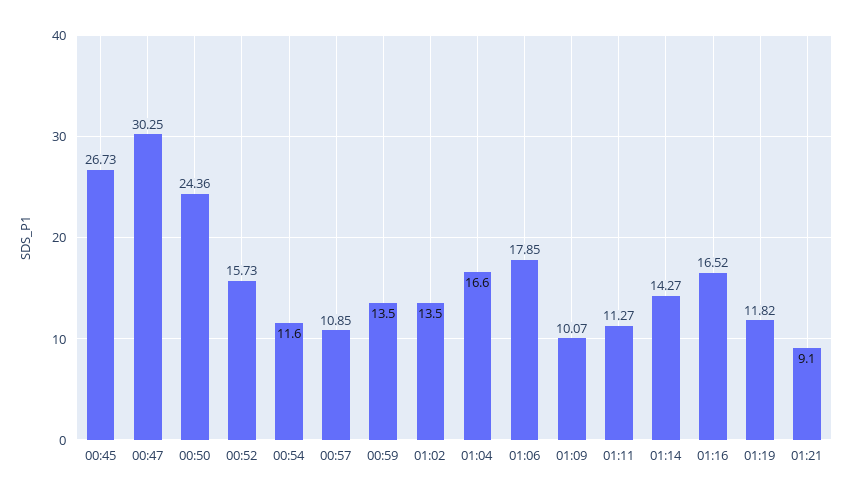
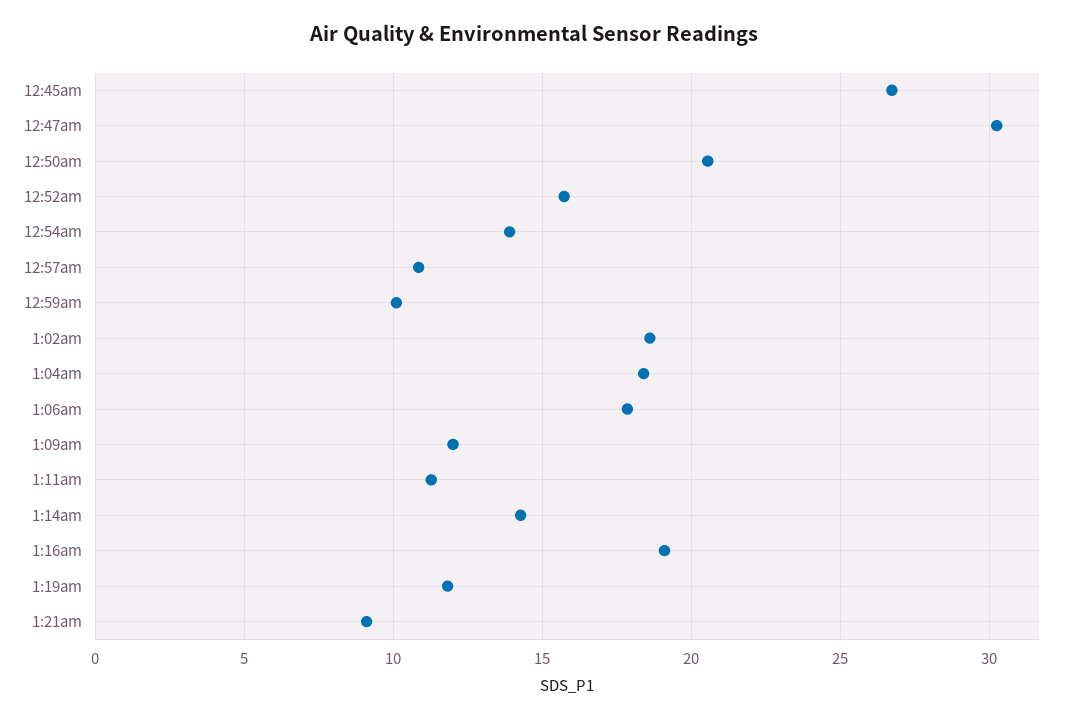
00:50: 24.36 -> 20.5
00:54: 11.6 -> 14
00:59: 13.5 -> 10
01:02: 13.5 -> 18.5
01:04: 16.6 -> 18.5
01:09: 10.07 -> 12
01:16: 16.52 -> 19

